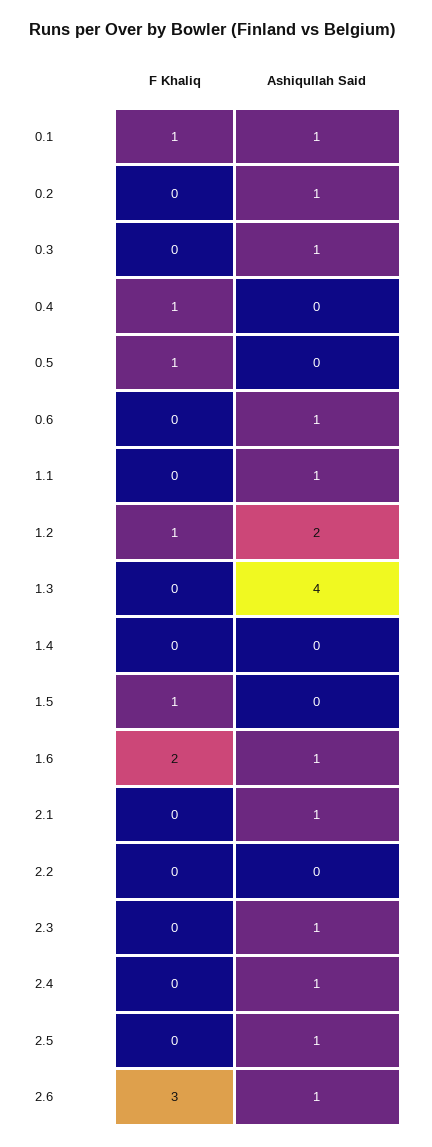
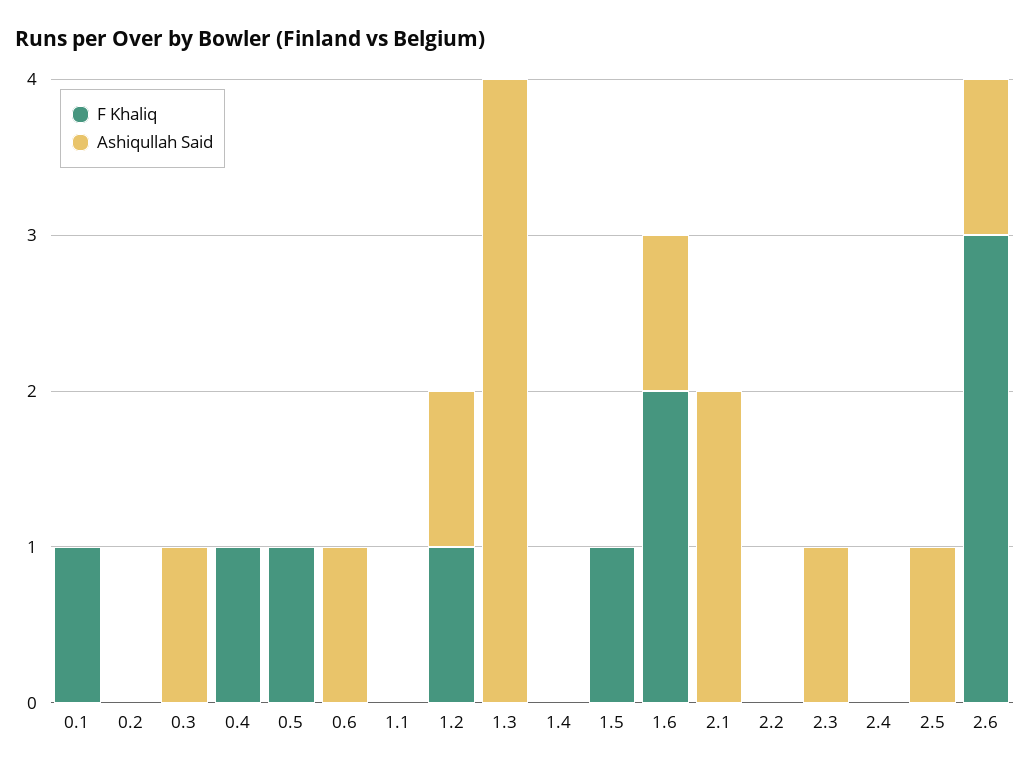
Ashiqullah Said, 0.1: 1 -> 0
Ashiqullah Said, 0.2: 1 -> 0
Ashiqullah Said, 1.1: 1 -> 0
Ashiqullah Said, 1.2: 2 -> 1
Ashiqullah Said, 2.1: 1 -> 2
Ashiqullah Said, 2.4: 1 -> 0

